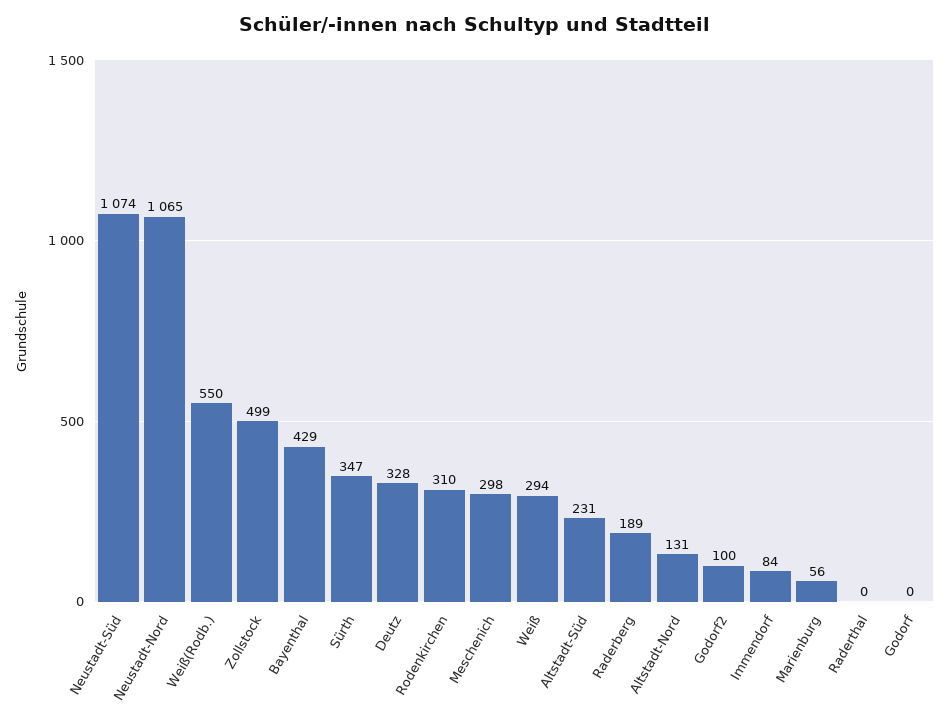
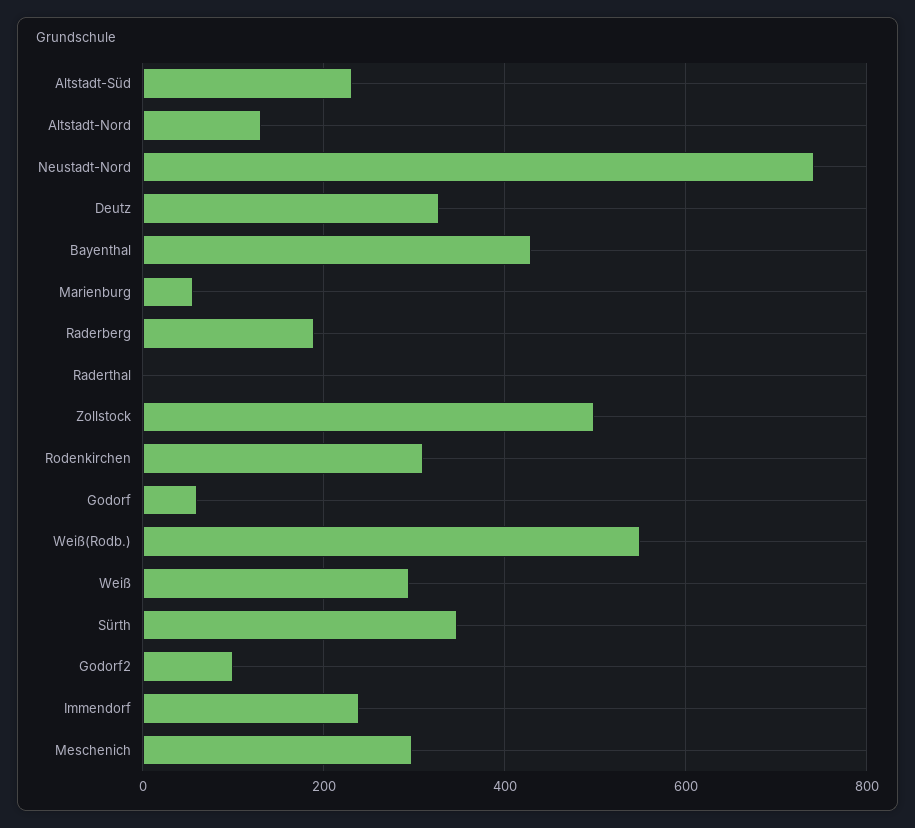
Neustadt-Süd: 1074 -> none
Neustadt-Nord: 1065 -> 740
Immendorf: 84 -> 240
Godorf: 0 -> 60

